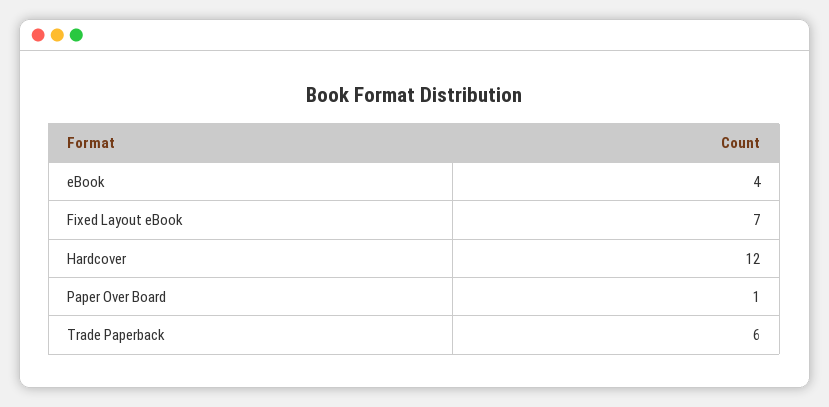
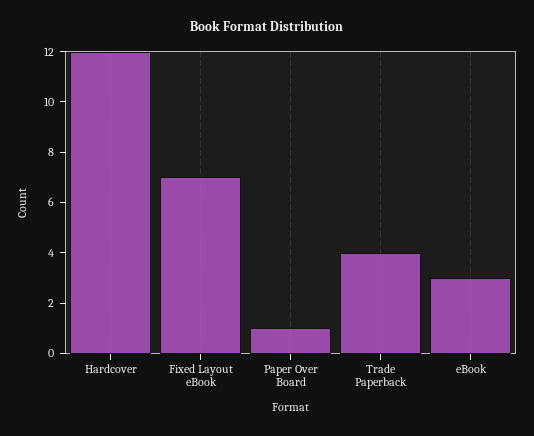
eBook: 4 -> 3
Trade Paperback: 6 -> 4

